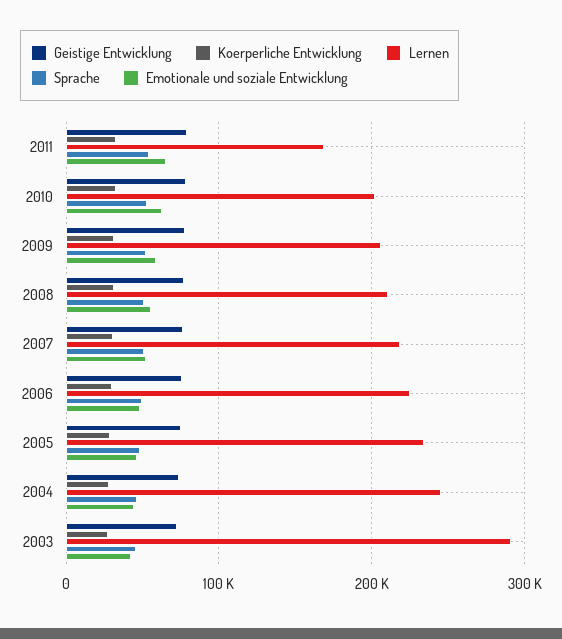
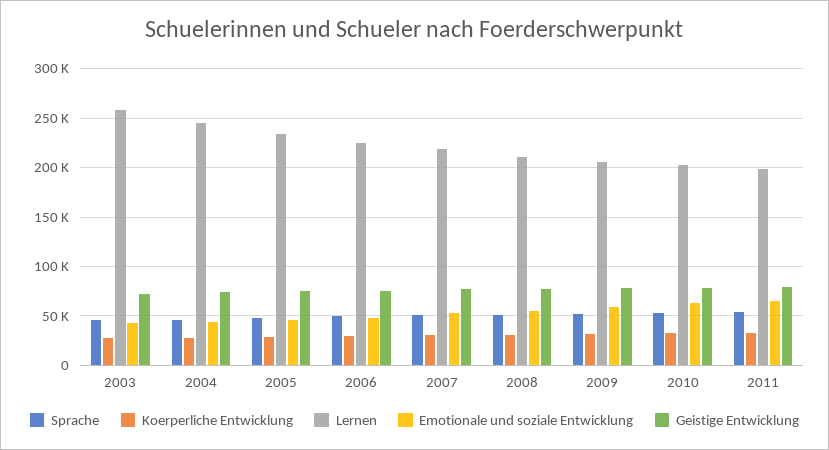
Lernen, 2011: 170000 -> 200000
Lernen, 2003: 290000 -> 260000

